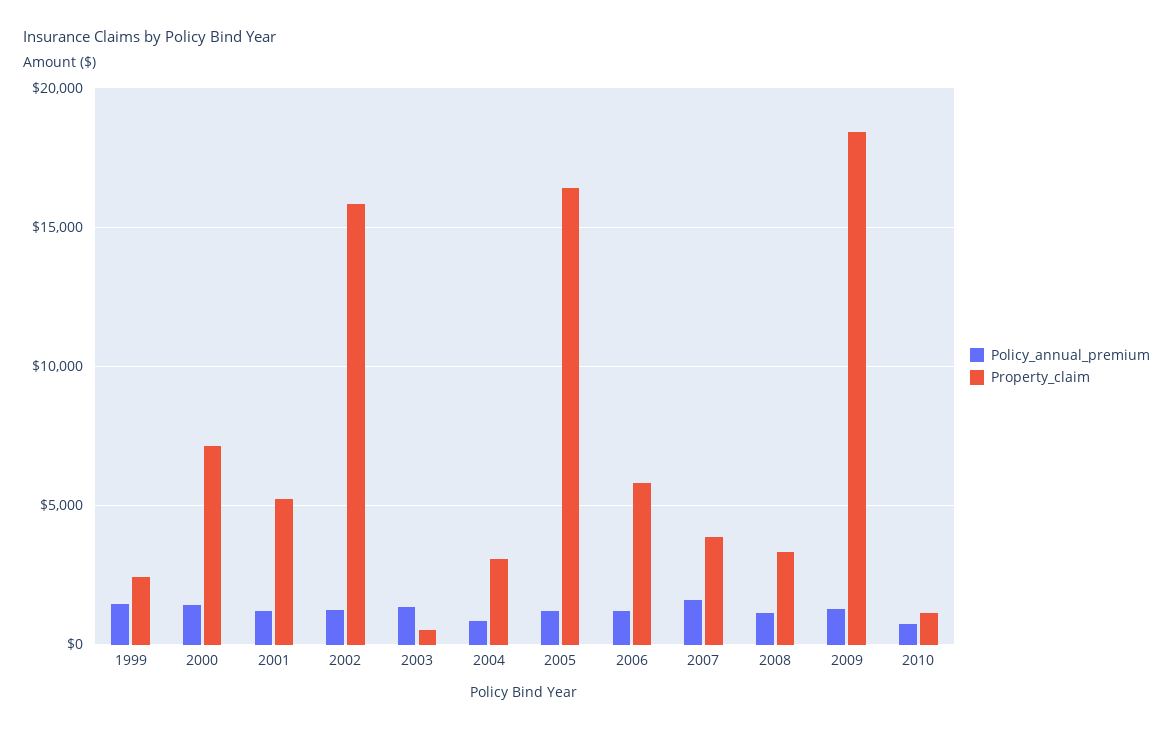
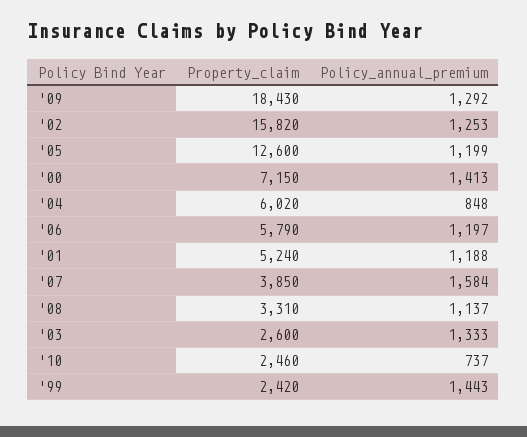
Property_claim, 2003: 500 -> 2600
Property_claim, 2004: 3000 -> 6020
Property_claim, 2005: 16500 -> 12600
Property_claim, 2010: 1000 -> 2460

